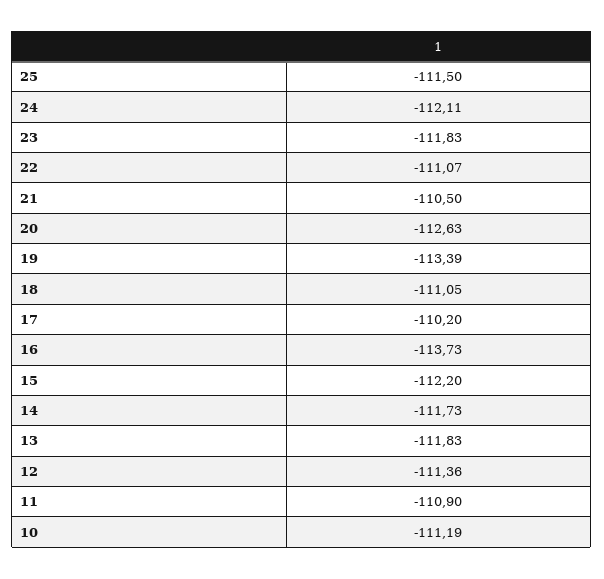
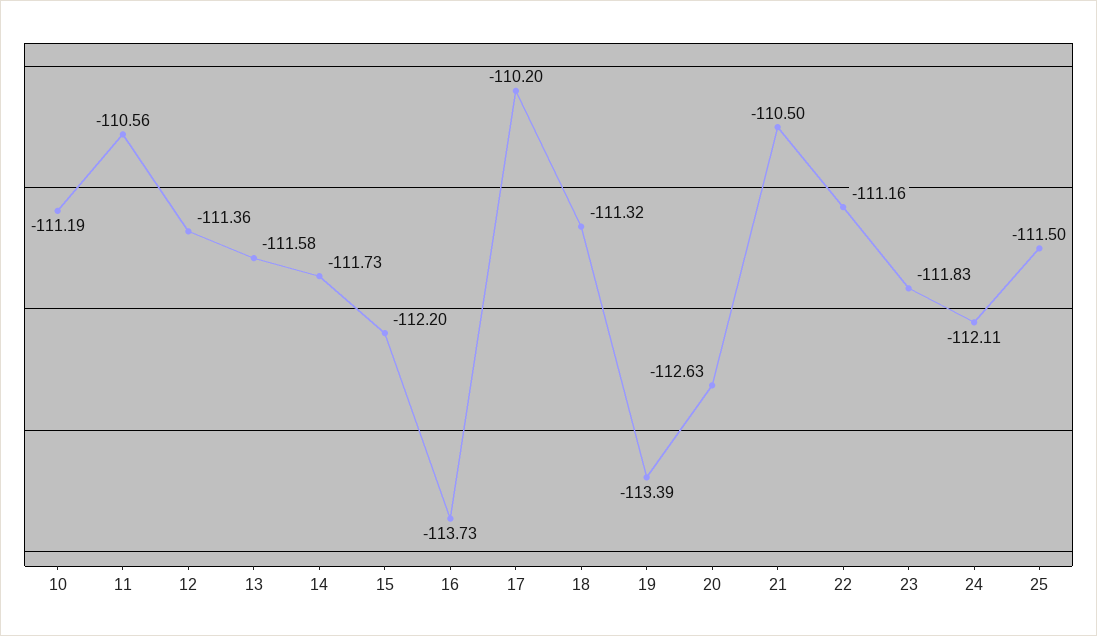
22: -111.07 -> -111.16
18: -111.05 -> -111.32
13: -111.83 -> -111.58
11: -110.9 -> -110.56

